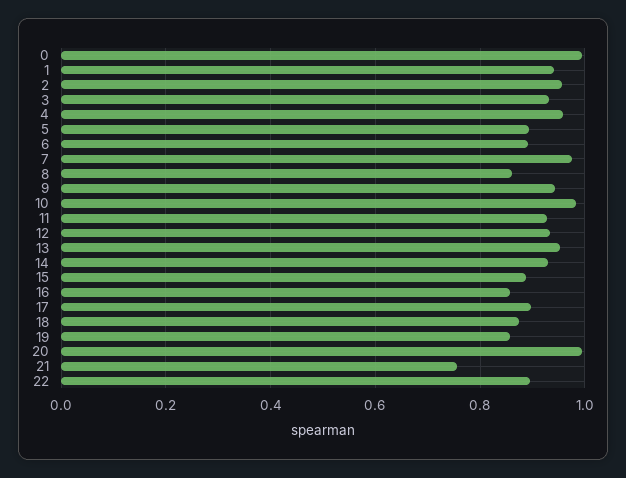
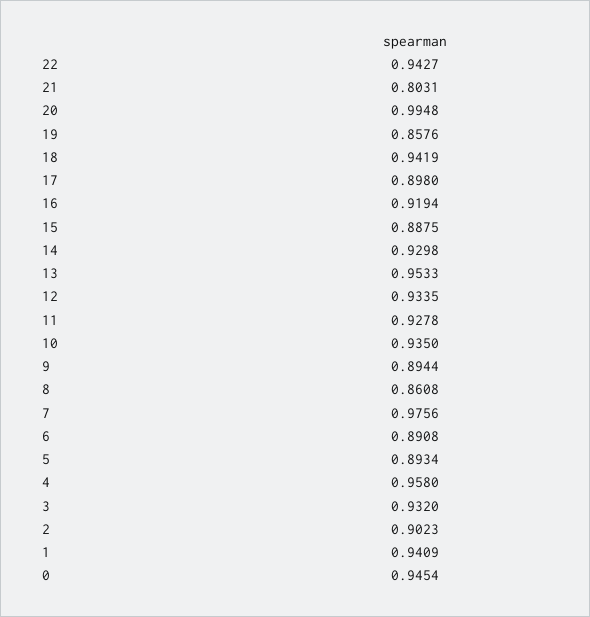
0: 1 -> 0.9454
2: 0.96 -> 0.9023
9: 0.94 -> 0.8944
10: 0.98 -> 0.935
16: 0.86 -> 0.9194
18: 0.88 -> 0.9419
21: 0.76 -> 0.8031
22: 0.9 -> 0.9427

